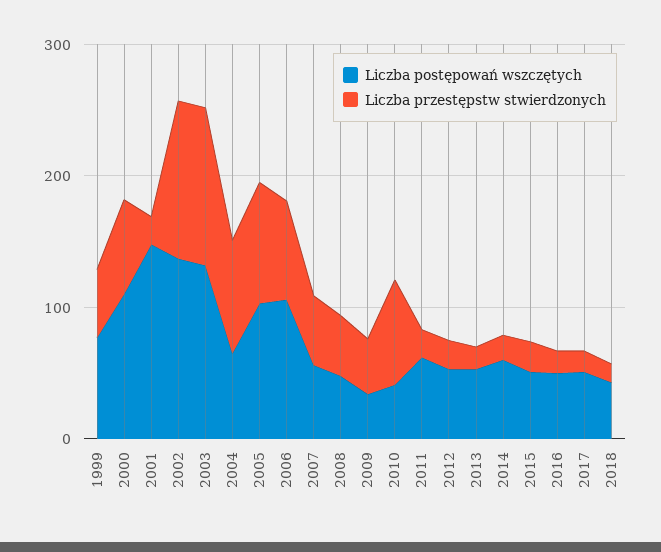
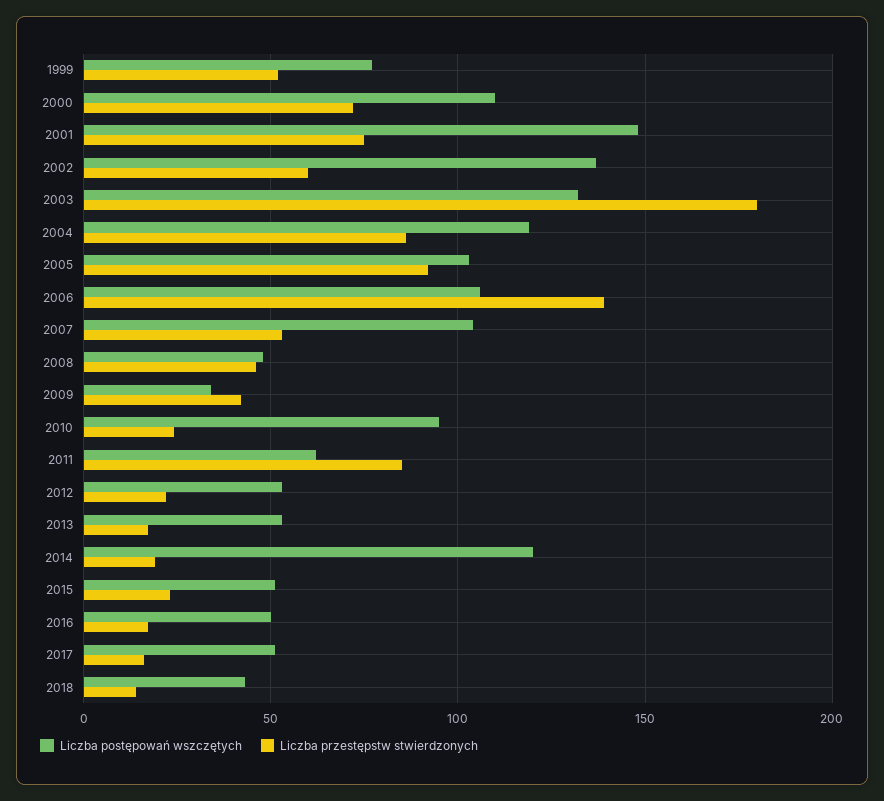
Liczba przestępstw stwierdzonych, 2001: 20 -> 75
Liczba przestępstw stwierdzonych, 2002: 120 -> 60
Liczba przestępstw stwierdzonych, 2003: 120 -> 180
Liczba postępowań wszczętych, 2004: 60 -> 120
Liczba przestępstw stwierdzonych, 2006: 80 -> 140
Liczba postępowań wszczętych, 2007: 60 -> 105
Liczba postępowań wszczętych, 2010: 40 -> 95
Liczba przestępstw stwierdzonych, 2010: 80 -> 25
Liczba przestępstw stwierdzonych, 2011: 20 -> 85
Liczba postępowań wszczętych, 2014: 60 -> 120

